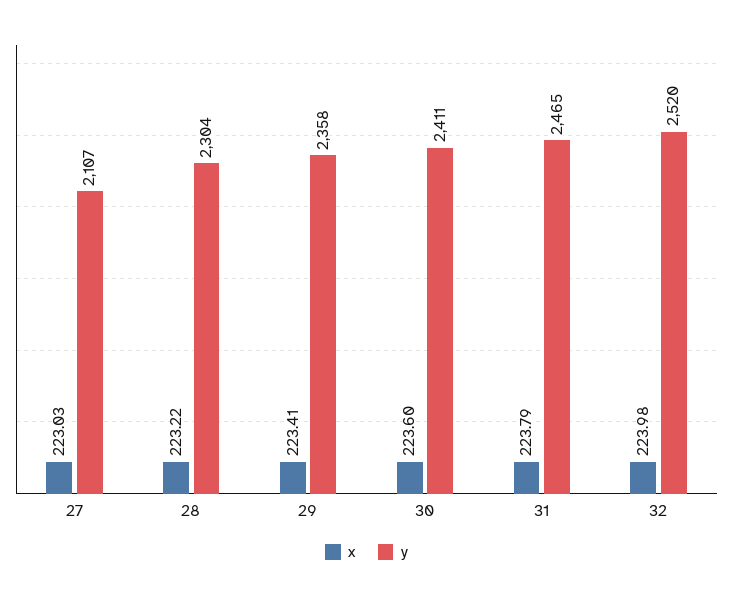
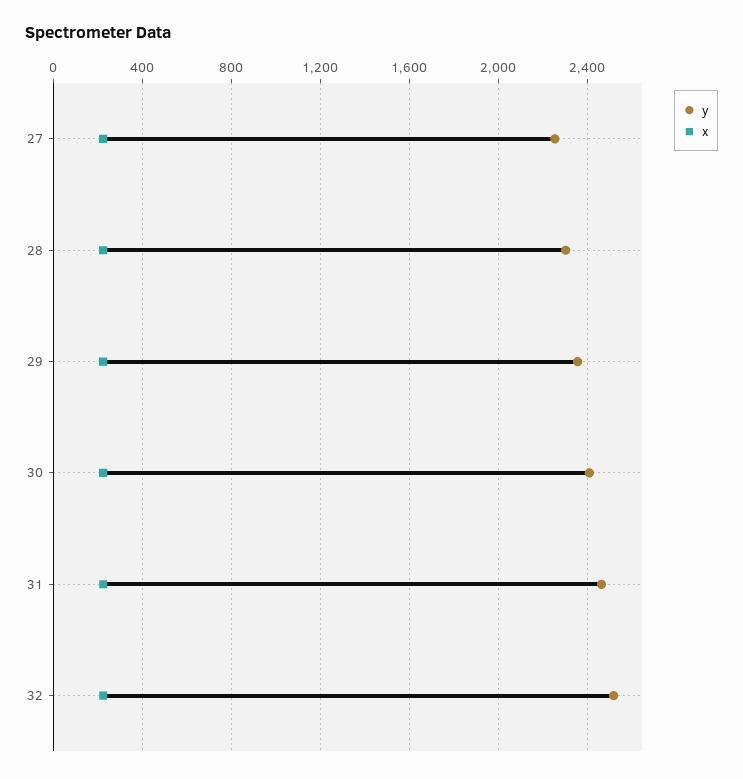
y, 27: 2107 -> 2250

